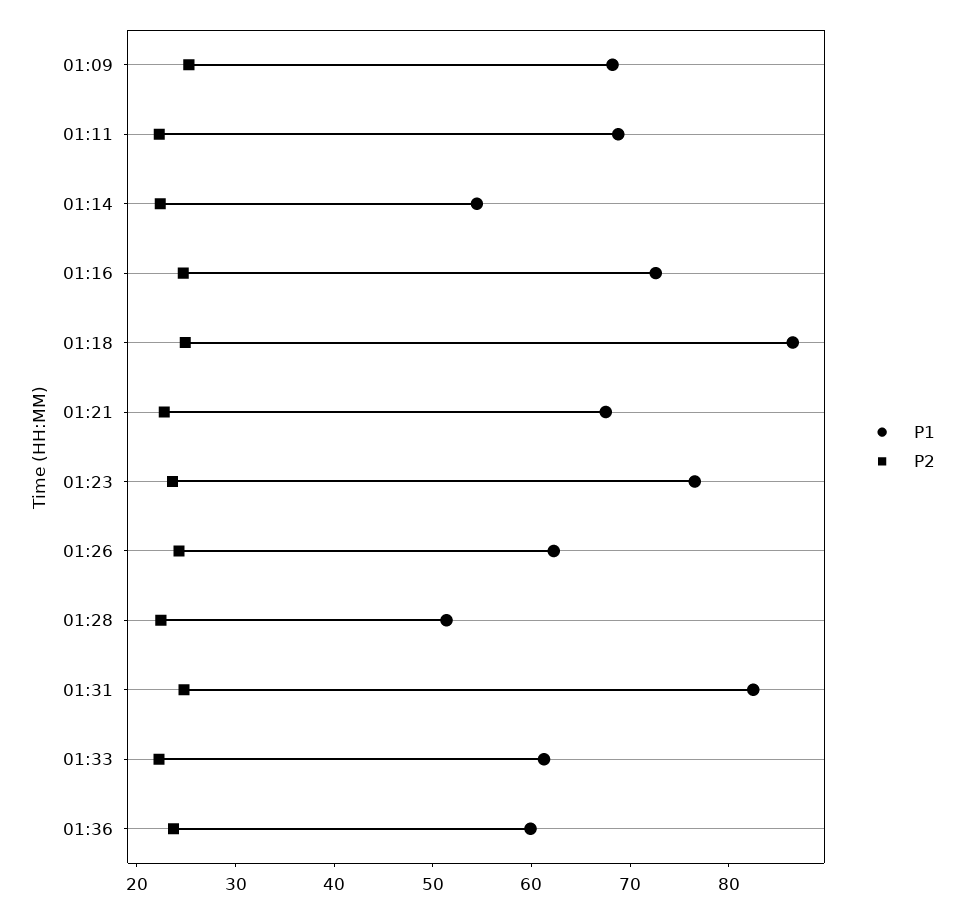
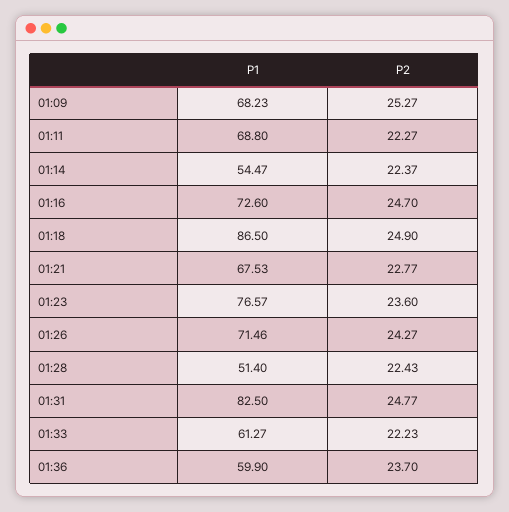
P1, 01:26: 62 -> 71.46

